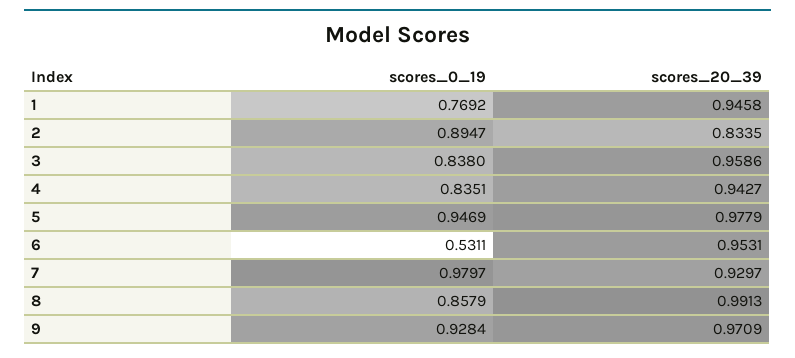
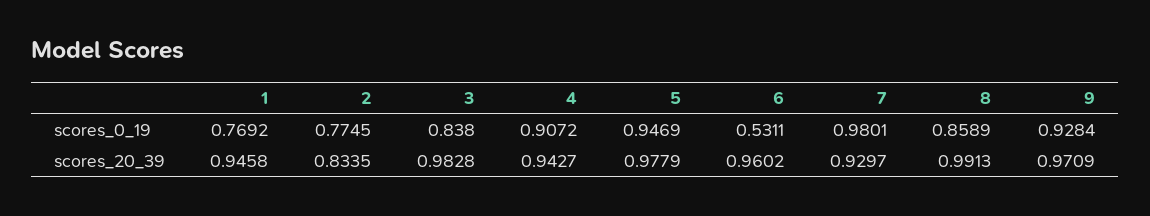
scores_0_19, 2: 0.8947 -> 0.7745
scores_20_39, 3: 0.9586 -> 0.9828
scores_0_19, 4: 0.8351 -> 0.9072
scores_20_39, 6: 0.9531 -> 0.9602
scores_0_19, 7: 0.9797 -> 0.9801
scores_0_19, 8: 0.8579 -> 0.8589

